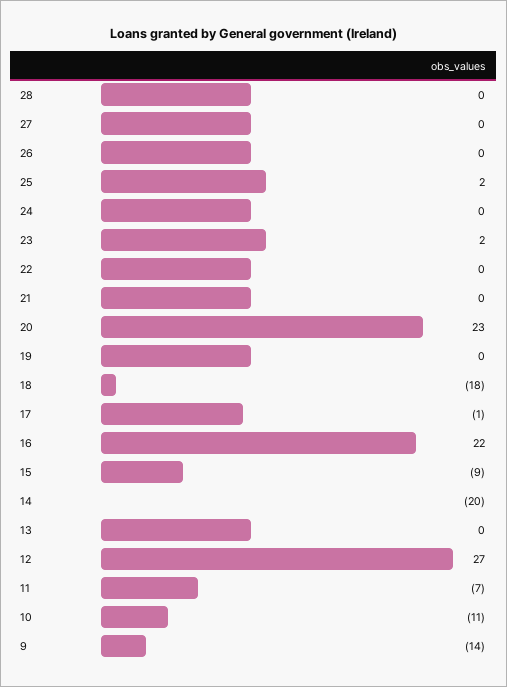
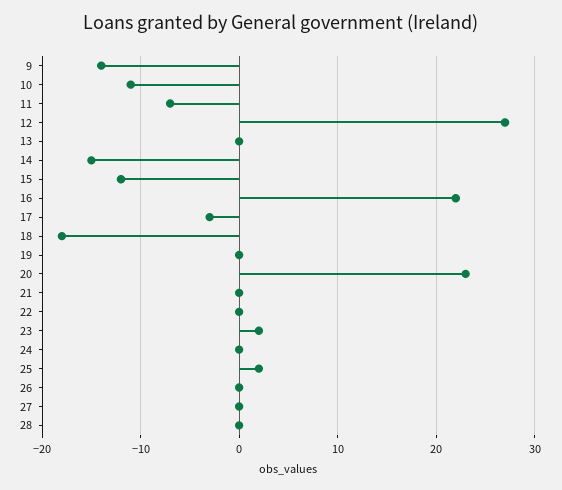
17: -1 -> -3
15: -9 -> -12
14: -20 -> -15

